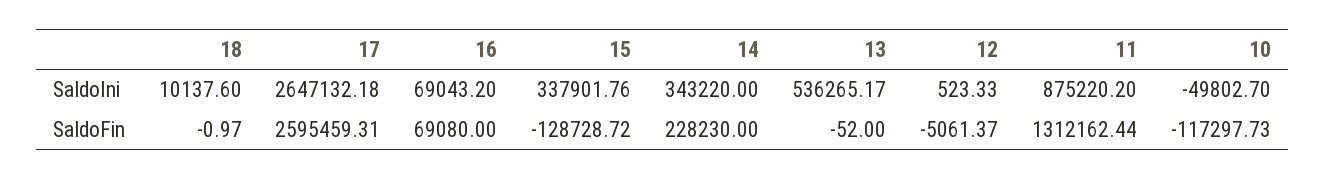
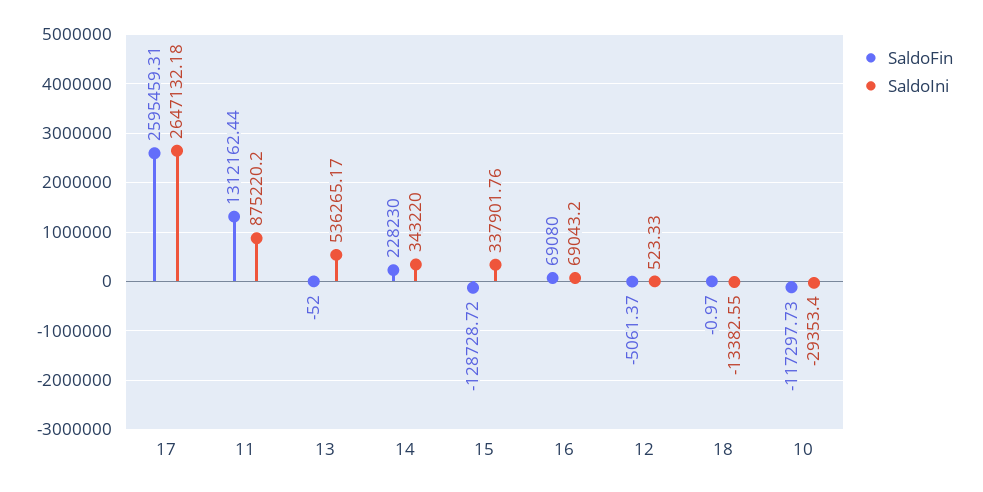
SaldoIni, 18: 10137.6 -> -13382.55
SaldoIni, 10: -49802.7 -> -29353.4

